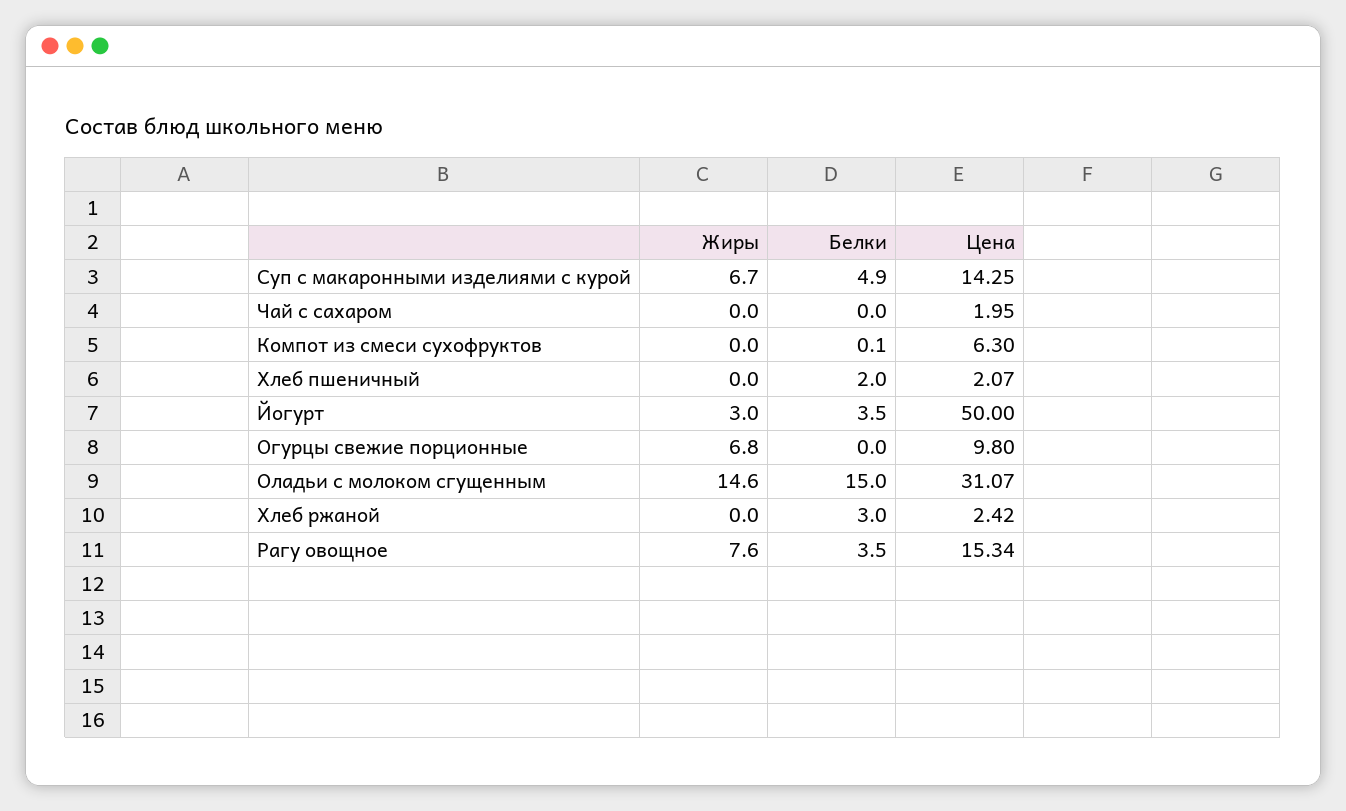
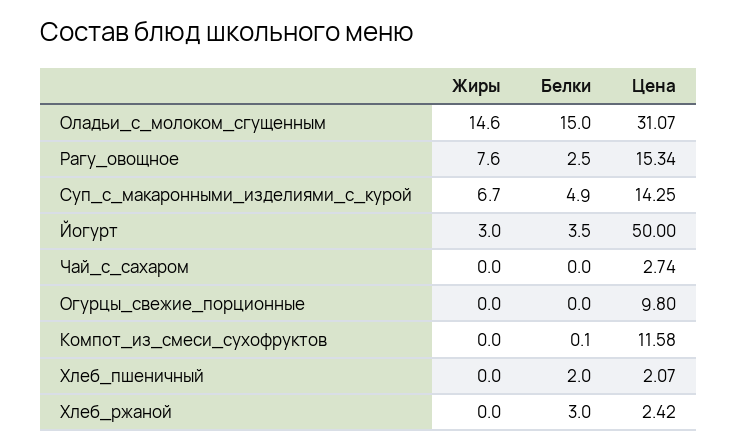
Цена, Чай с сахаром: 1.95 -> 2.74
Цена, Компот из смеси сухофруктов: 6.3 -> 11.58
Жиры, Огурцы свежие порционные: 6.8 -> 0
Белки, Рагу овощное: 3.5 -> 2.5

